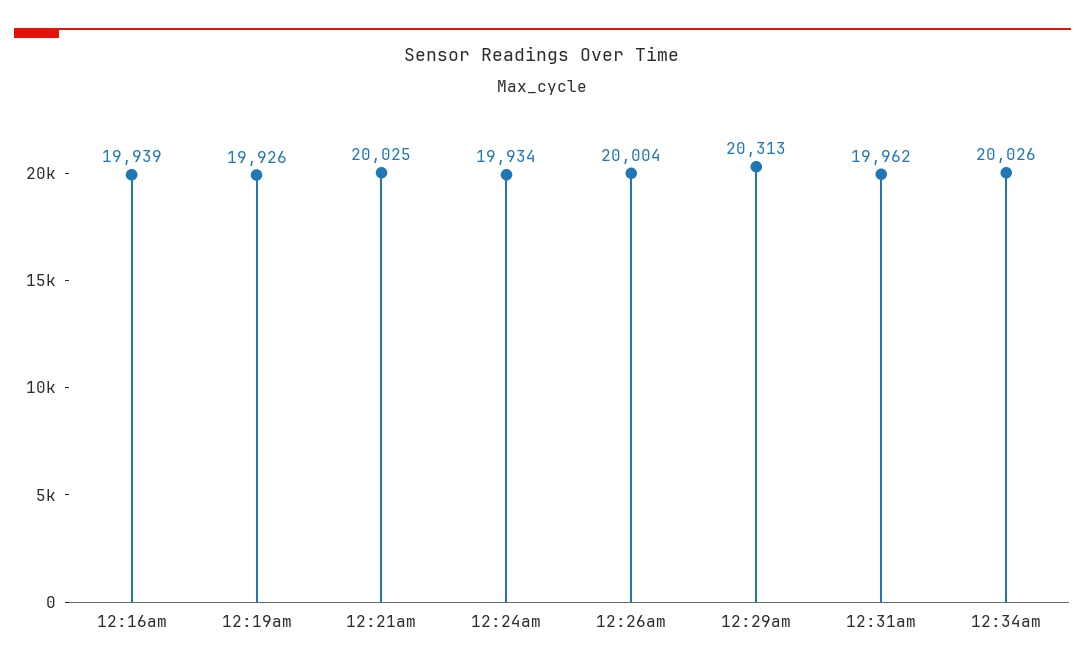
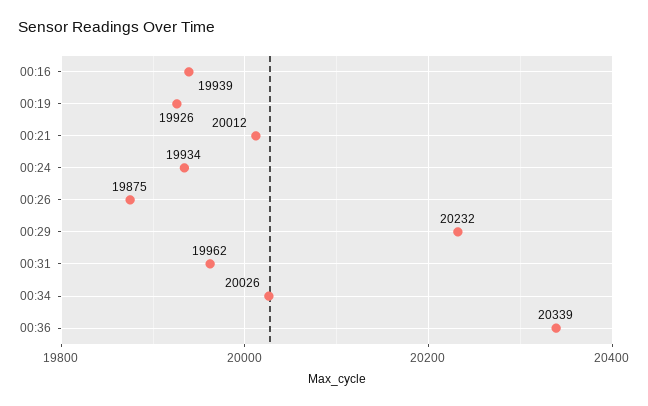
12:21am: 20025 -> 20012
12:26am: 20004 -> 19875
12:29am: 20313 -> 20232
00:36: none -> 20339

